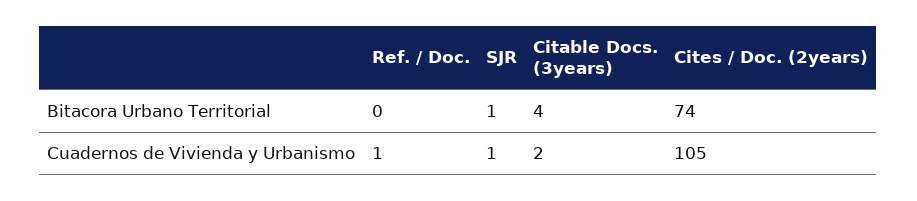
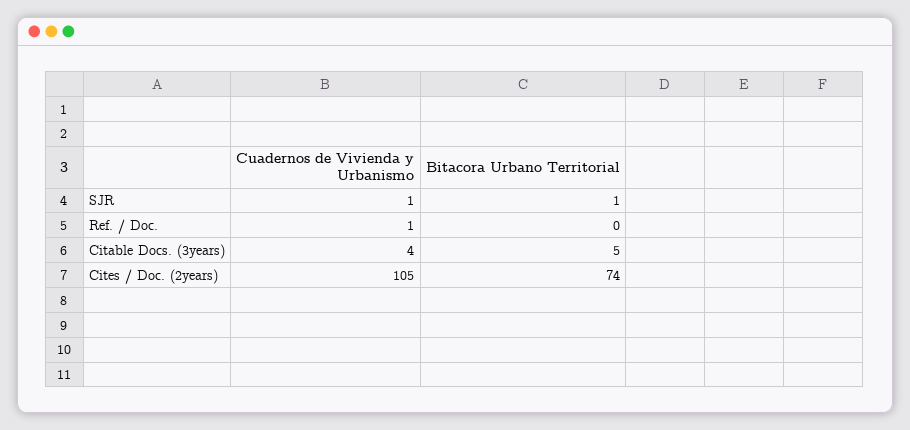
Citable Docs. (3years), Bitacora Urbano Territorial: 4 -> 5
Citable Docs. (3years), Cuadernos de Vivienda y Urbanismo: 2 -> 4

